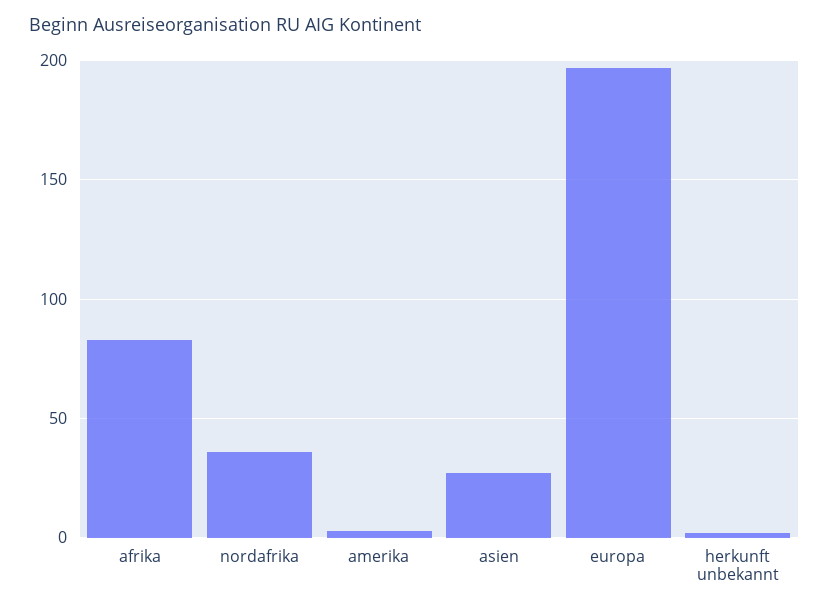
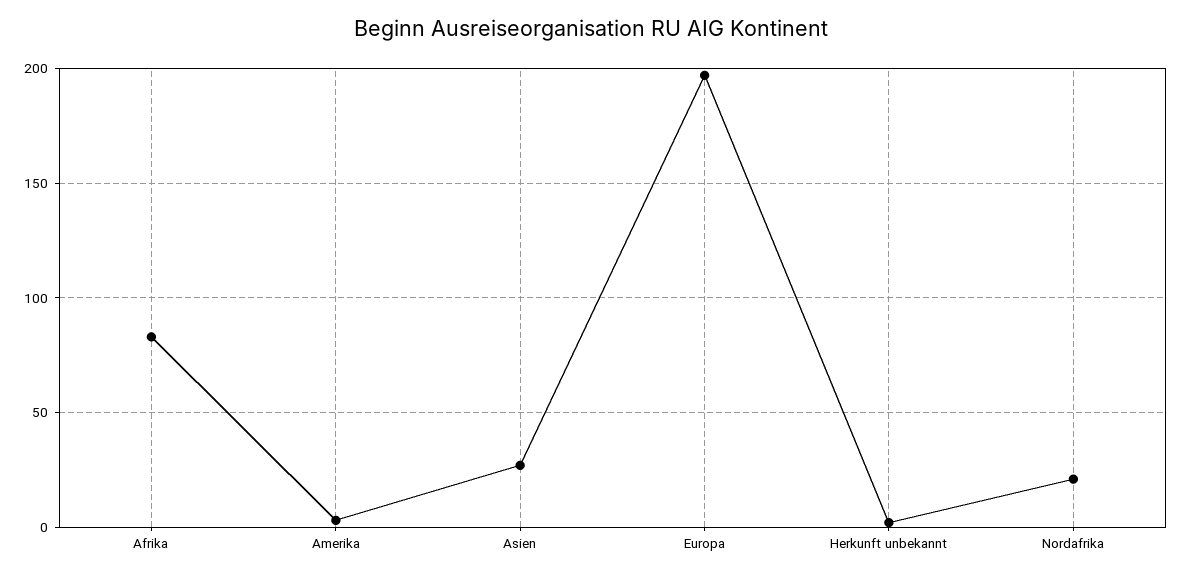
nordafrika: 35 -> 20

